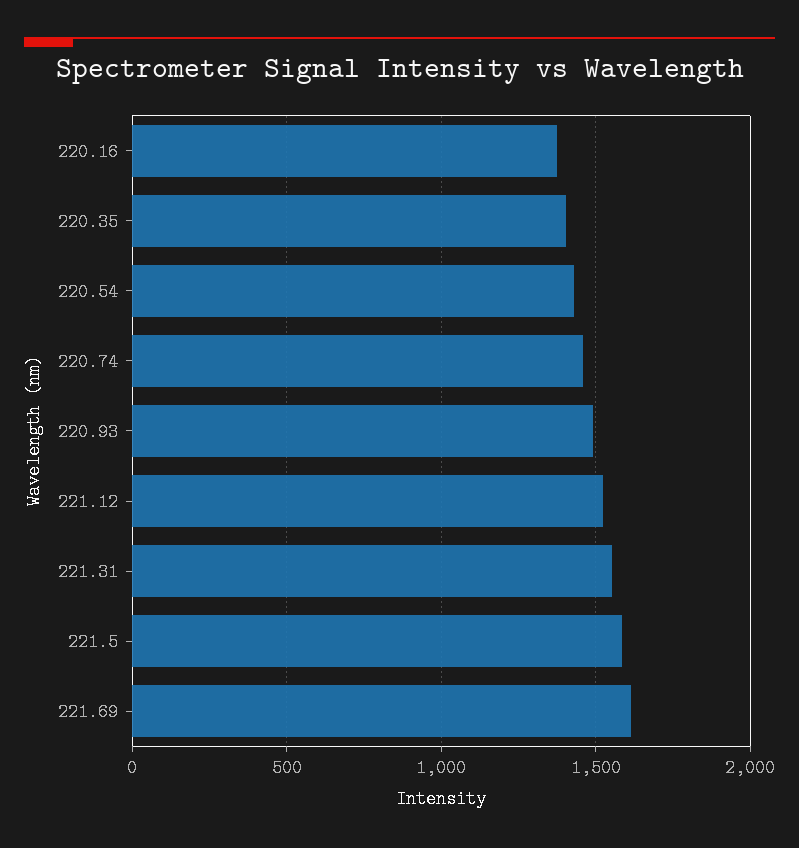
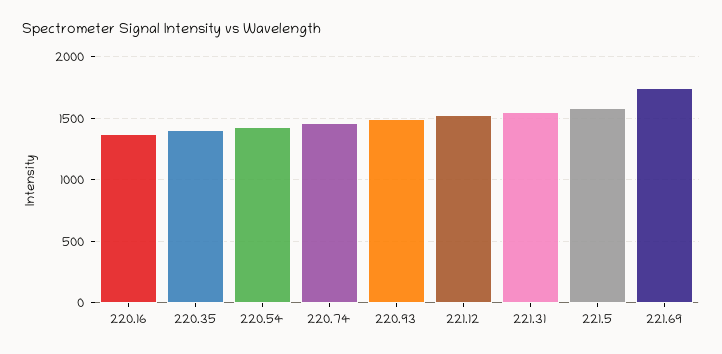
221.69: 1600 -> 1750

